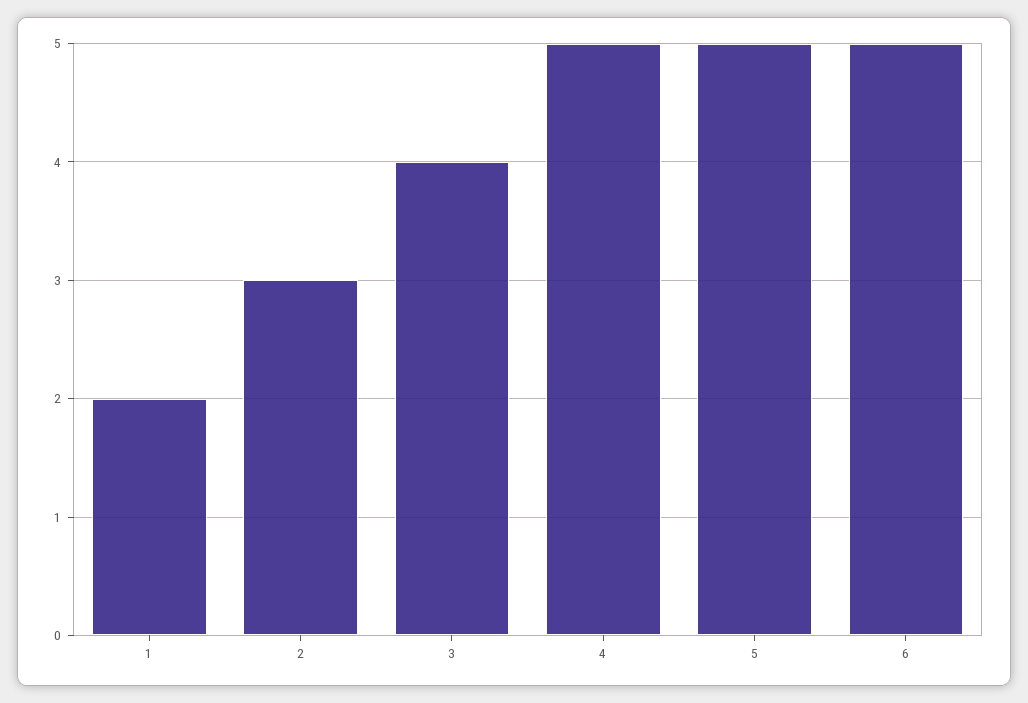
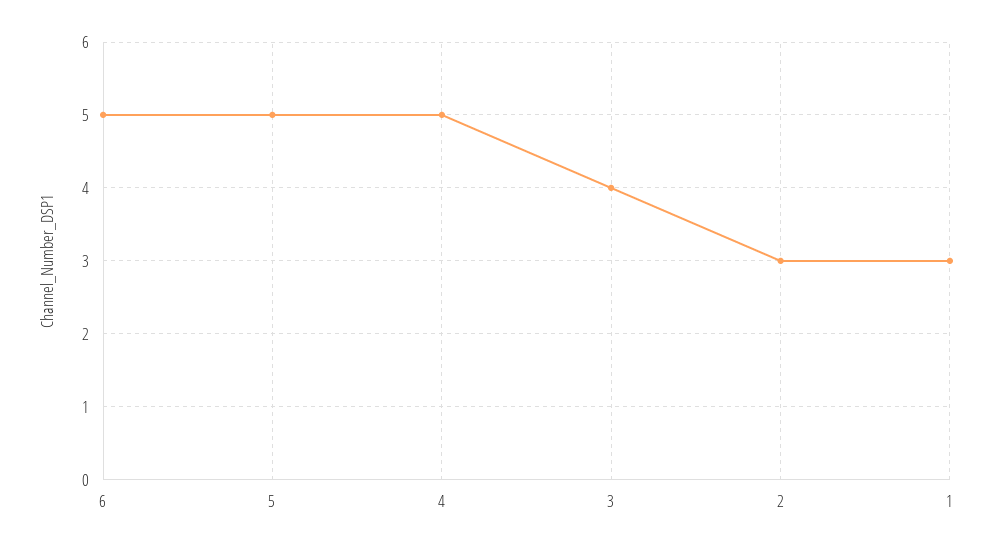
1: 2 -> 3

